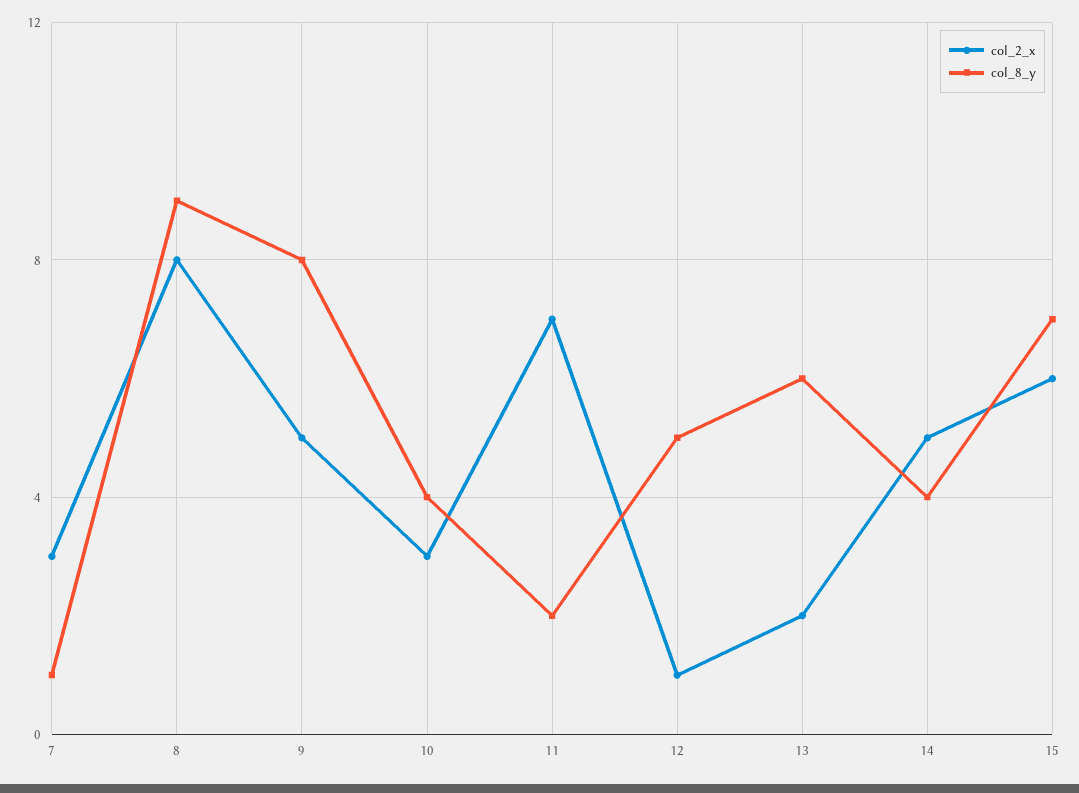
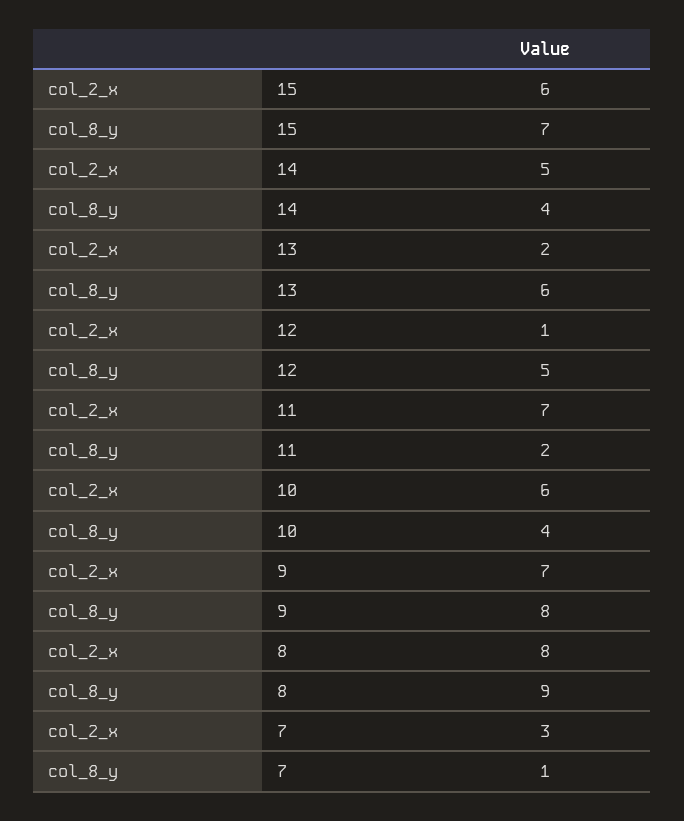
col_2_x, 9: 5 -> 7
col_2_x, 10: 3 -> 6

